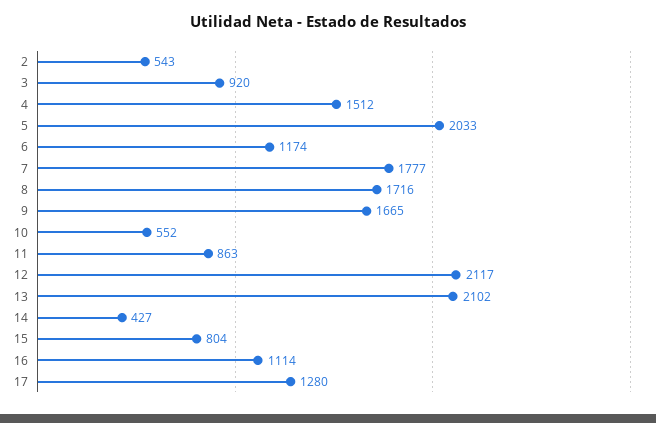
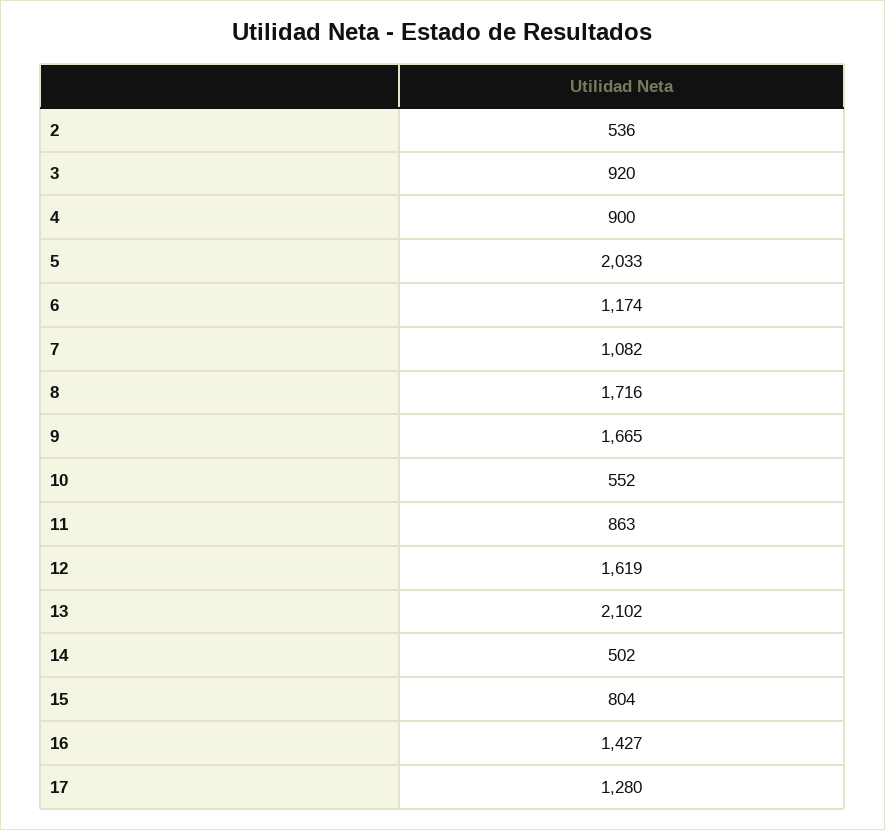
2: 543 -> 536
4: 1512 -> 900
7: 1777 -> 1082
12: 2117 -> 1619
14: 427 -> 502
16: 1114 -> 1427

